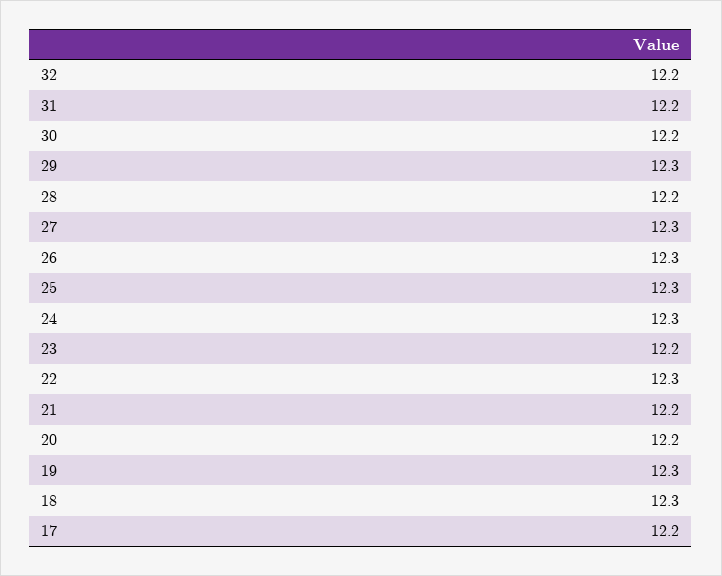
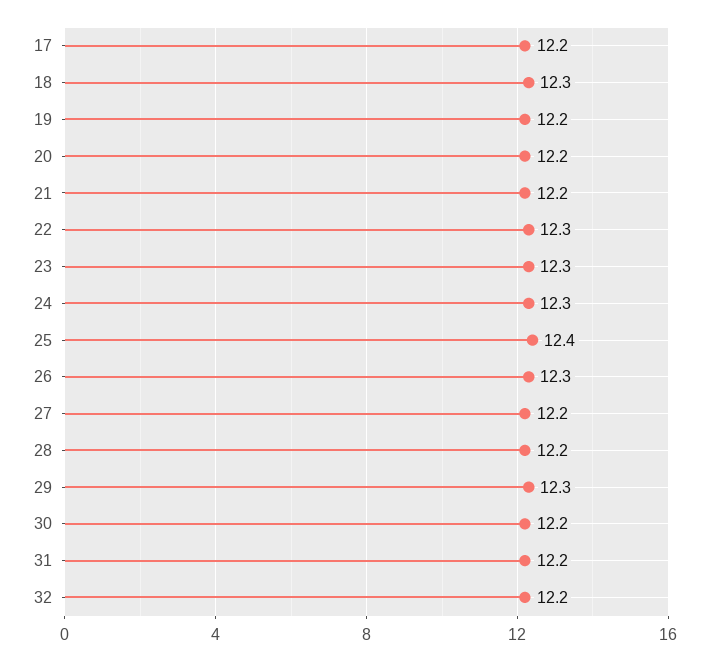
27: 12.3 -> 12.2
25: 12.3 -> 12.4
23: 12.2 -> 12.3
19: 12.3 -> 12.2

